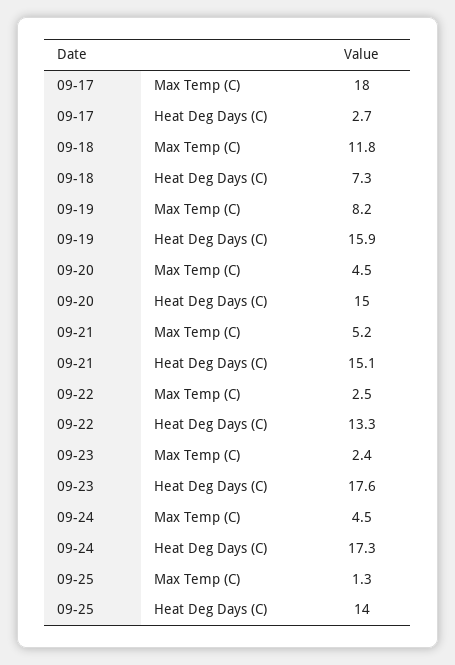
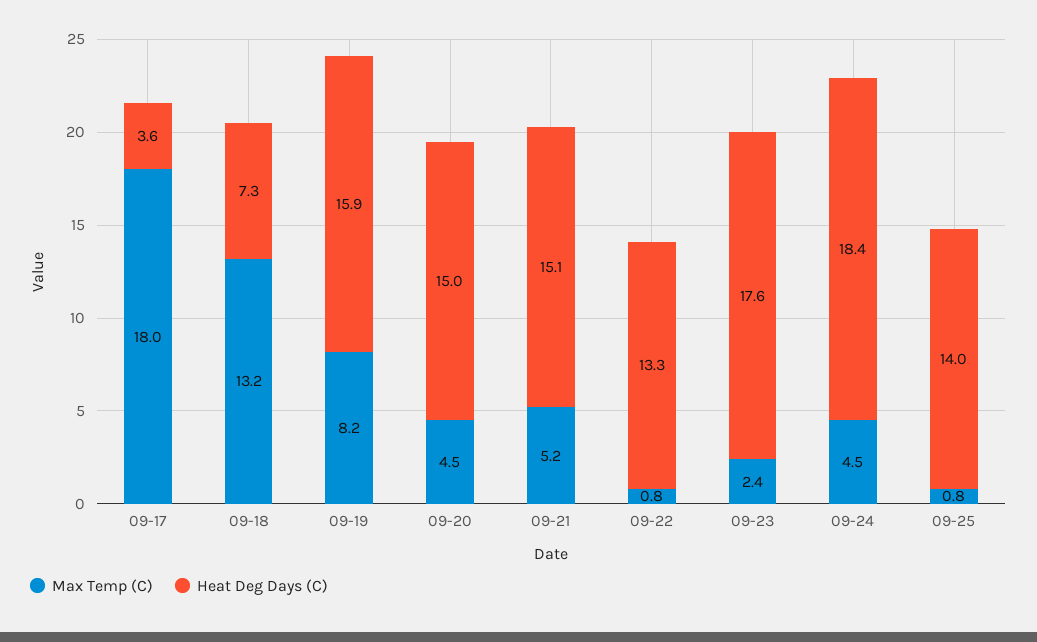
Heat Deg Days (C), 09-17: 2.7 -> 3.6
Max Temp (C), 09-18: 11.8 -> 13.2
Max Temp (C), 09-22: 2.5 -> 0.8
Heat Deg Days (C), 09-24: 17.3 -> 18.4
Max Temp (C), 09-25: 1.3 -> 0.8

